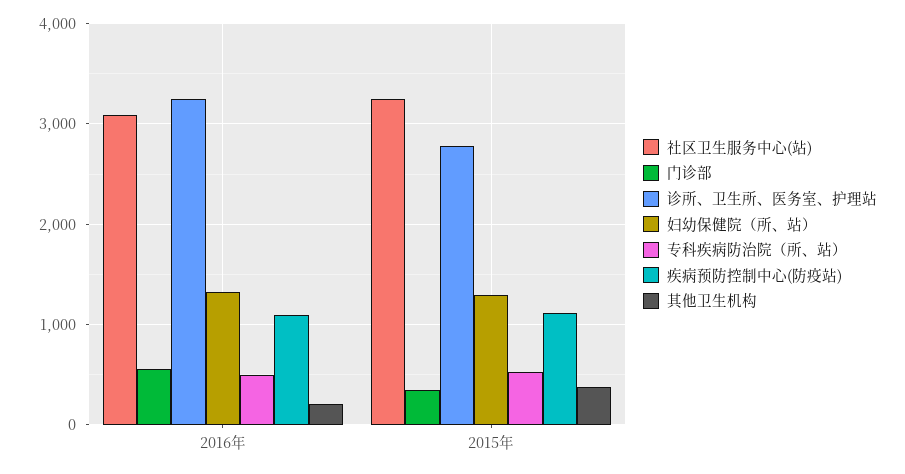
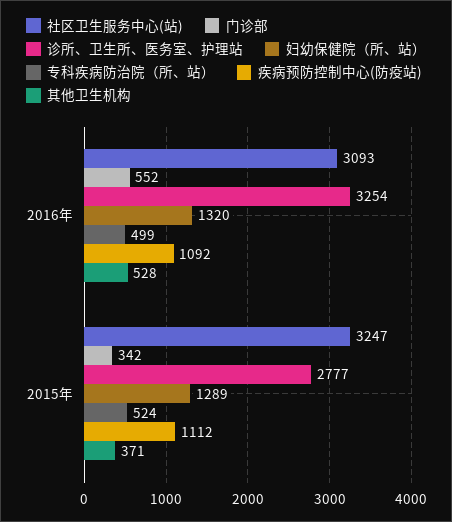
其他卫生机构, 2016年: 200 -> 528

